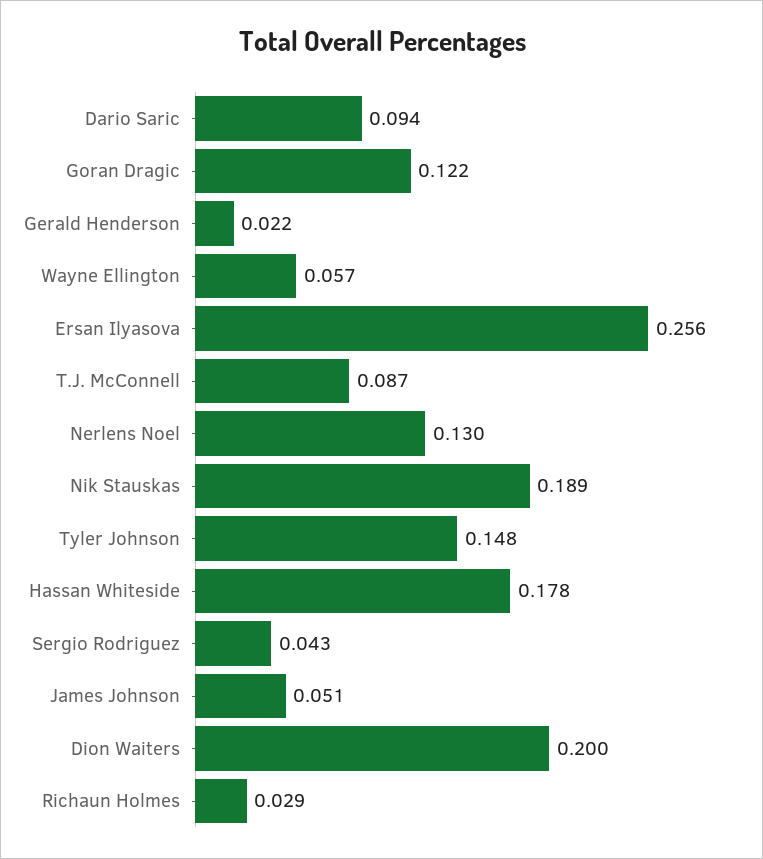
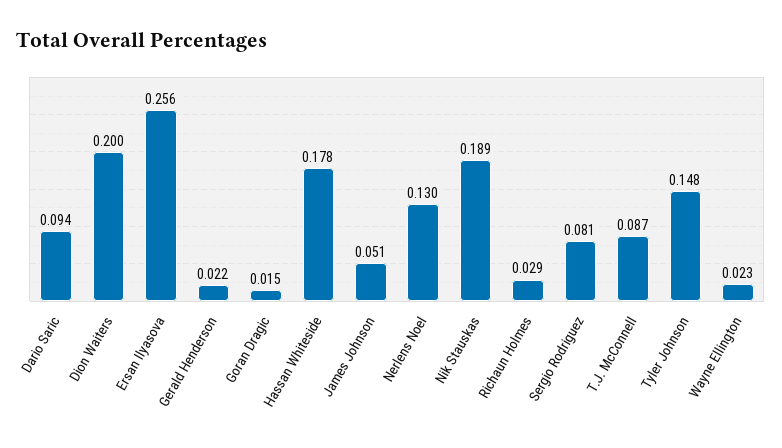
Goran Dragic: 0.122 -> 0.015
Wayne Ellington: 0.057 -> 0.023
Sergio Rodriguez: 0.043 -> 0.081

